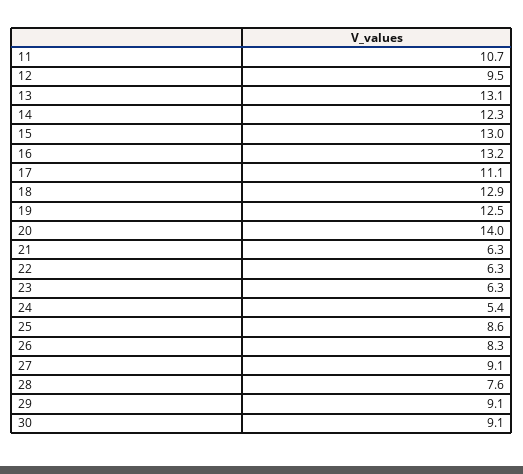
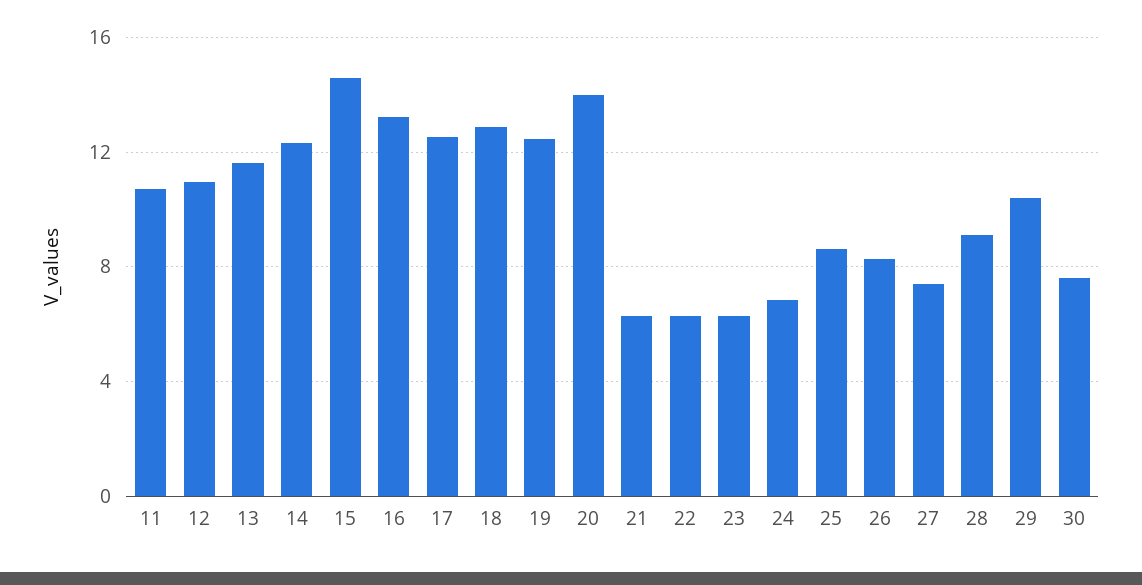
12: 9.5 -> 11
13: 13.1 -> 11.5
15: 13 -> 14.5
17: 11.1 -> 12.5
24: 5.4 -> 7
27: 9.1 -> 7.5
28: 7.6 -> 9
29: 9.1 -> 10.5
30: 9.1 -> 7.5

